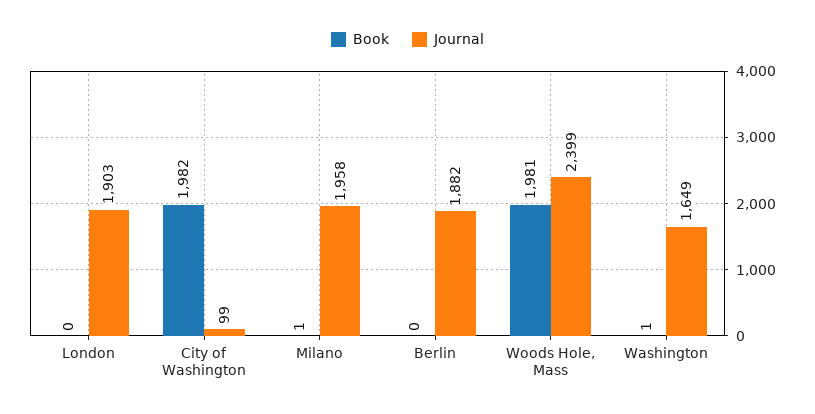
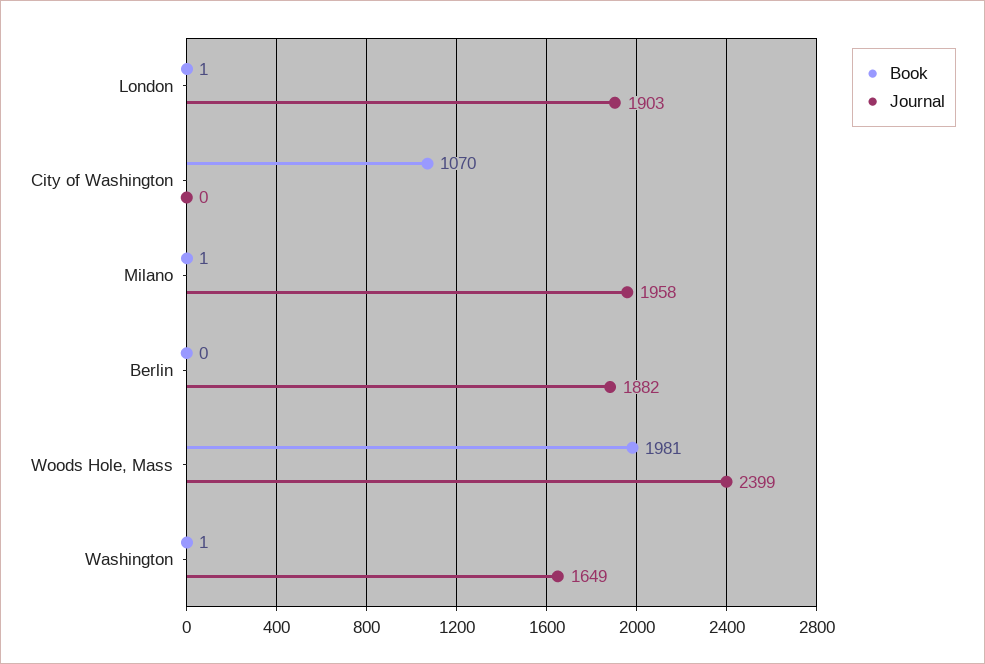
Book, London: 0 -> 1
Book, City of Washington: 1982 -> 1070
Journal, City of Washington: 99 -> 0

